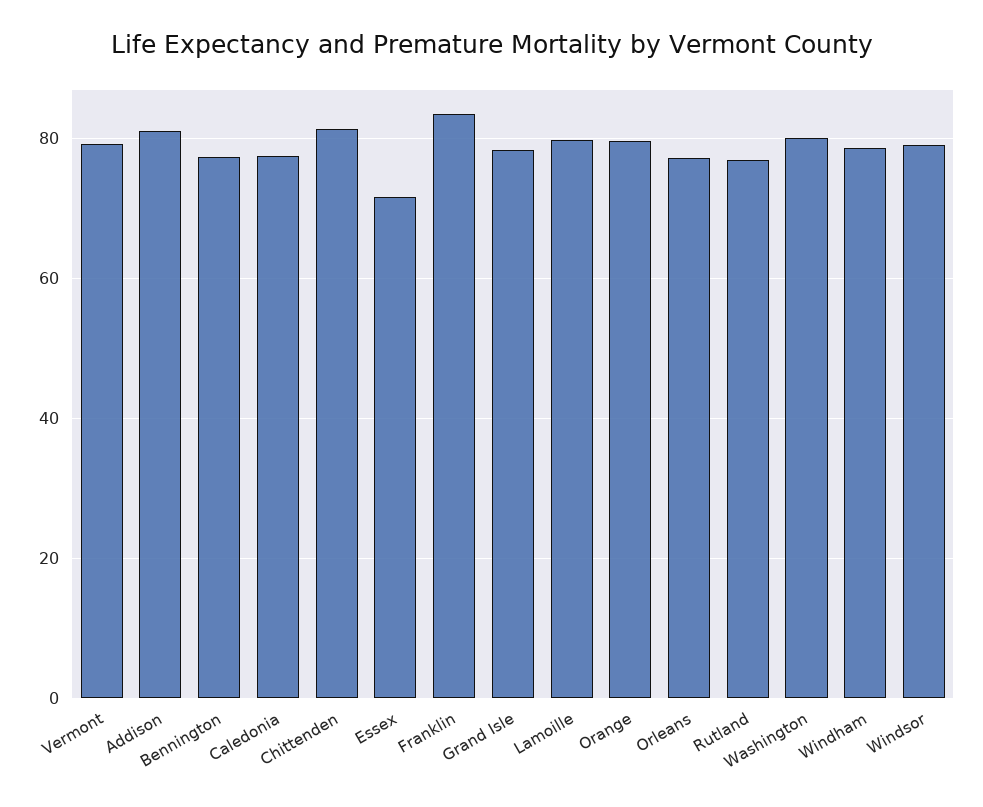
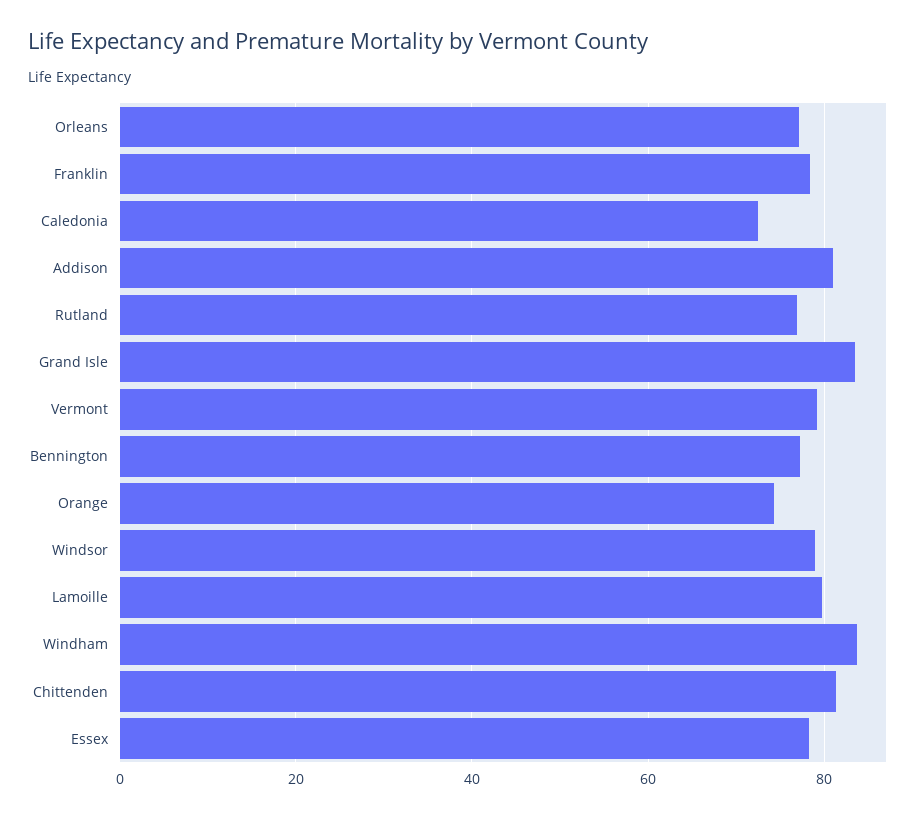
Caledonia: 78 -> 72
Essex: 72 -> 78
Franklin: 84 -> 78
Grand Isle: 78 -> 84
Orange: 80 -> 74
Washington: 80 -> none
Windham: 78 -> 84

